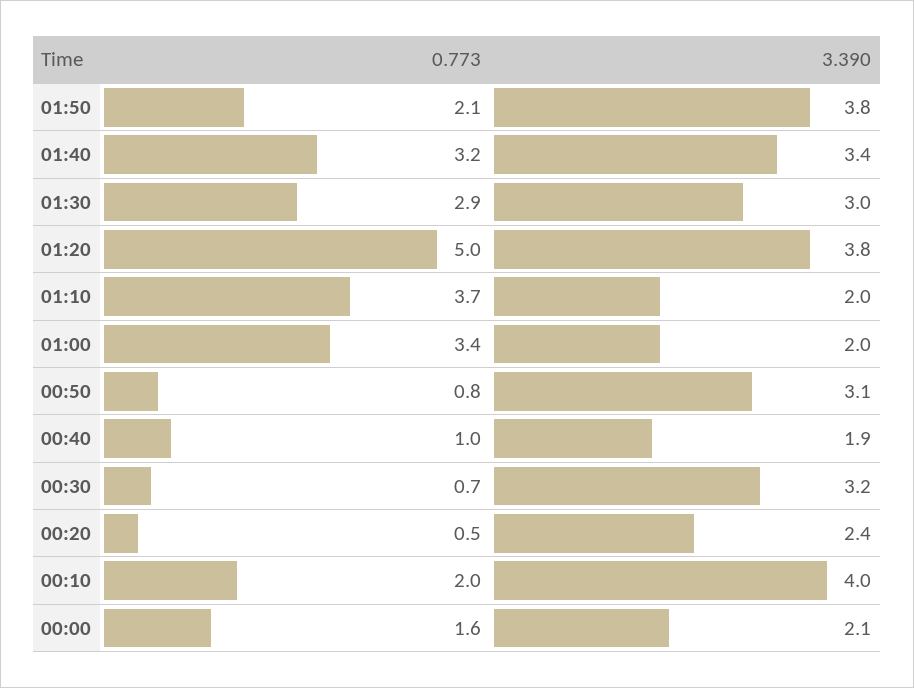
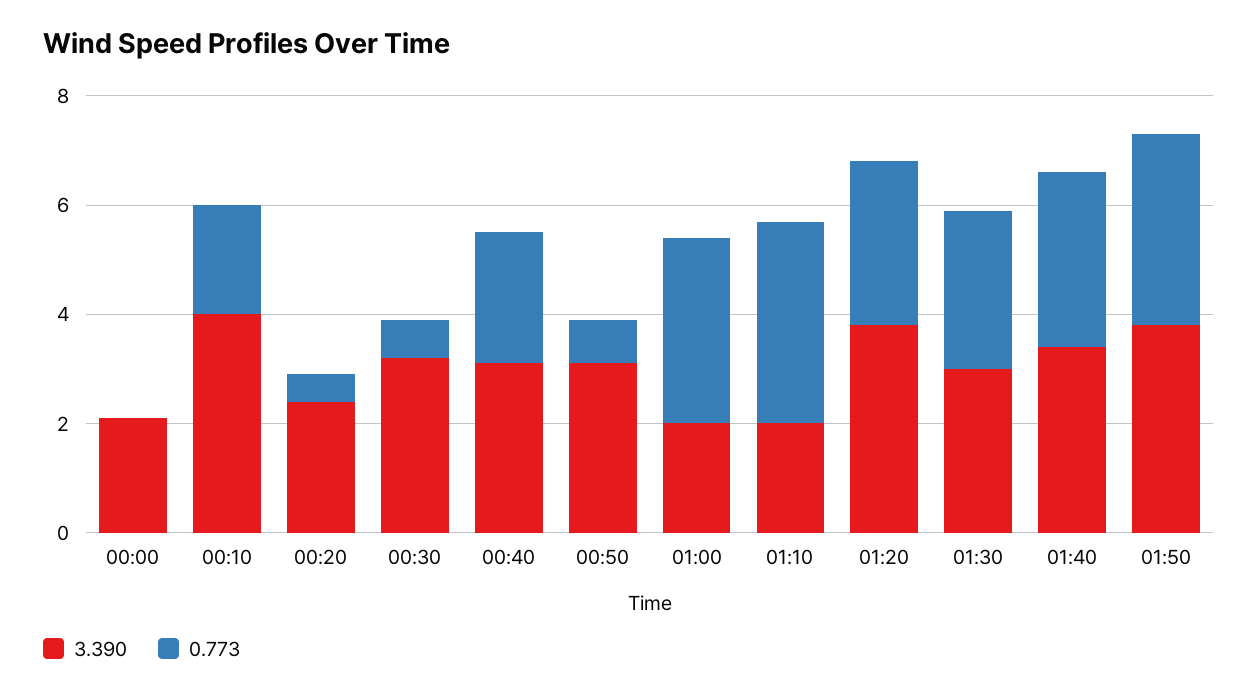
0.773, 01:50: 2.1 -> 3.5
0.773, 01:20: 5 -> 3
0.773, 00:40: 1 -> 2.5
3.390, 00:40: 1.9 -> 3
0.773, 00:00: 1.6 -> 0

